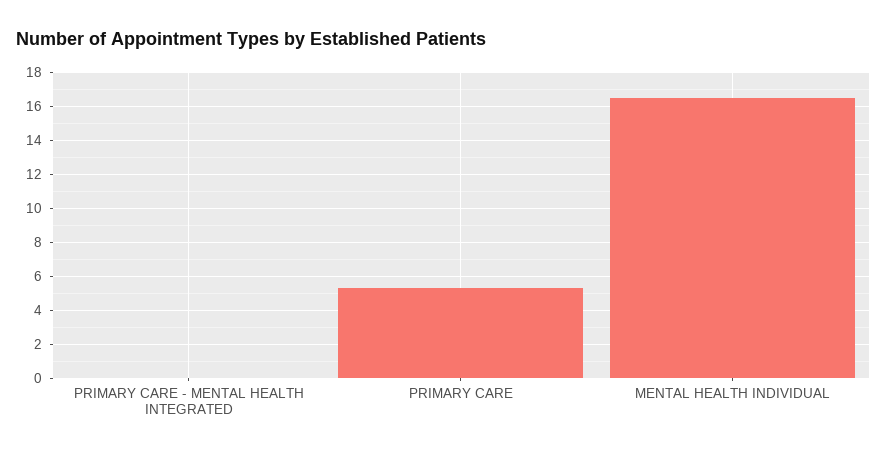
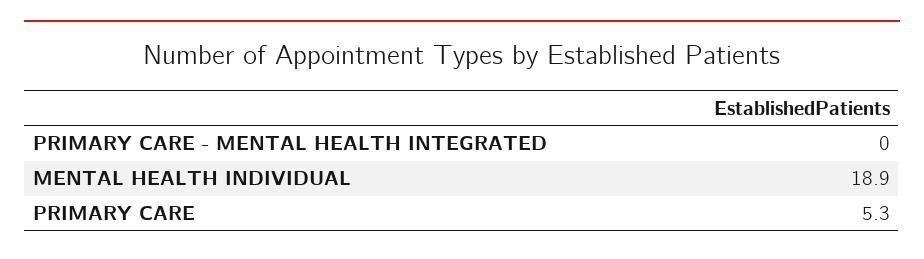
MENTAL HEALTH INDIVIDUAL: 16.5 -> 18.9

